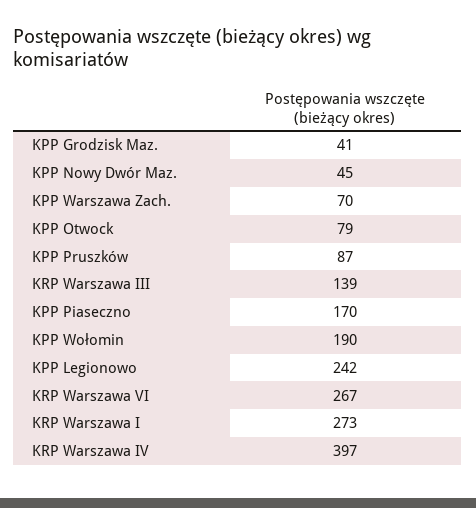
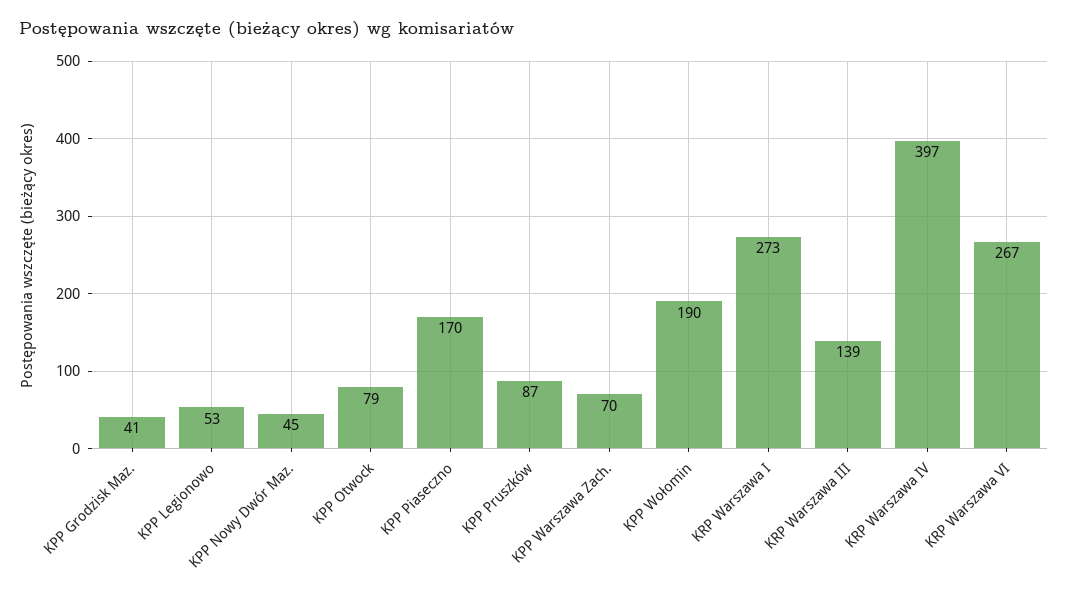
KPP Legionowo: 242 -> 53

